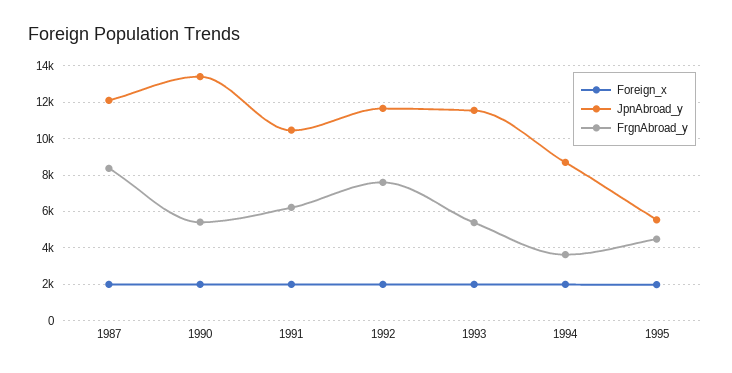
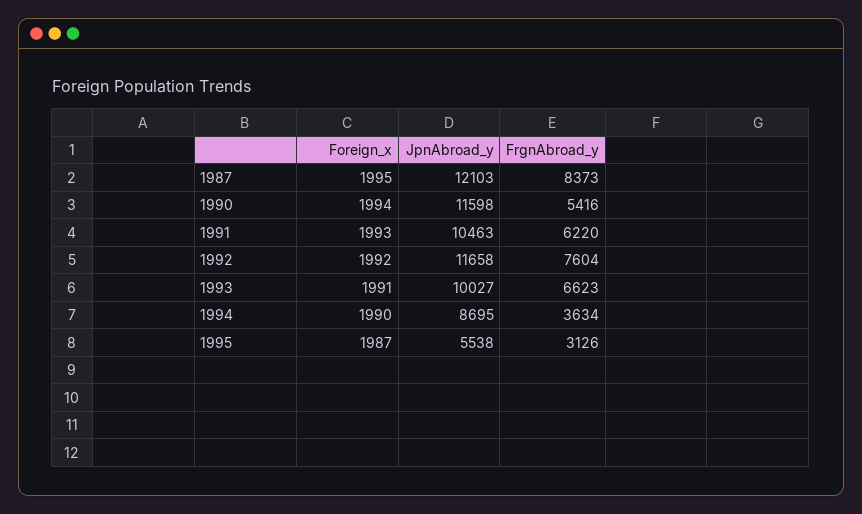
JpnAbroad_y, 1990: 13500 -> 11598
JpnAbroad_y, 1993: 11500 -> 10027
FrgnAbroad_y, 1993: 5500 -> 6623
FrgnAbroad_y, 1995: 4500 -> 3126

